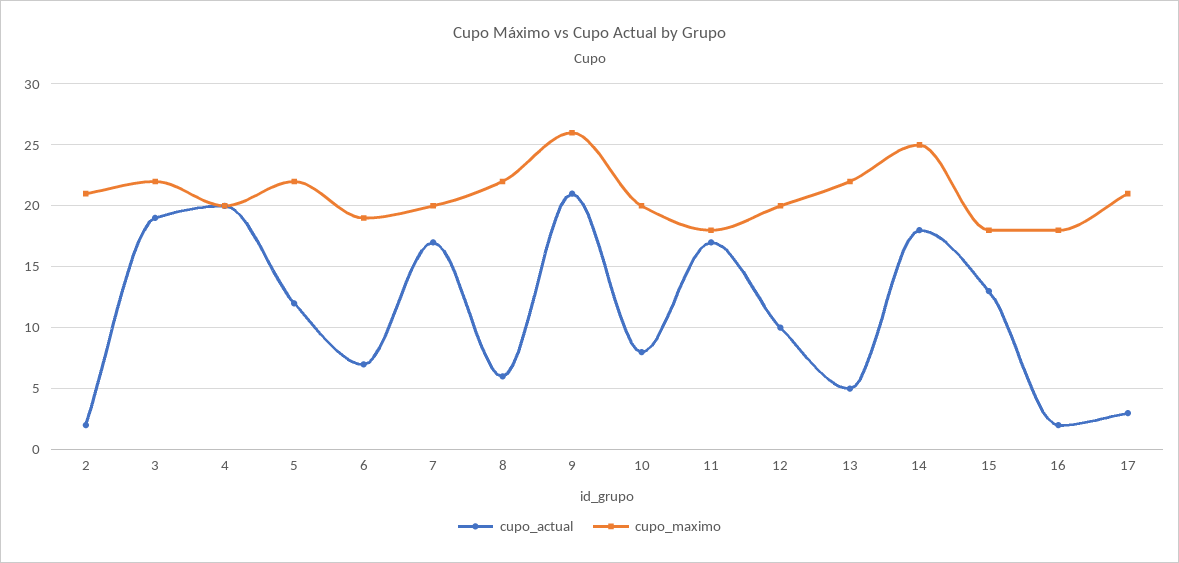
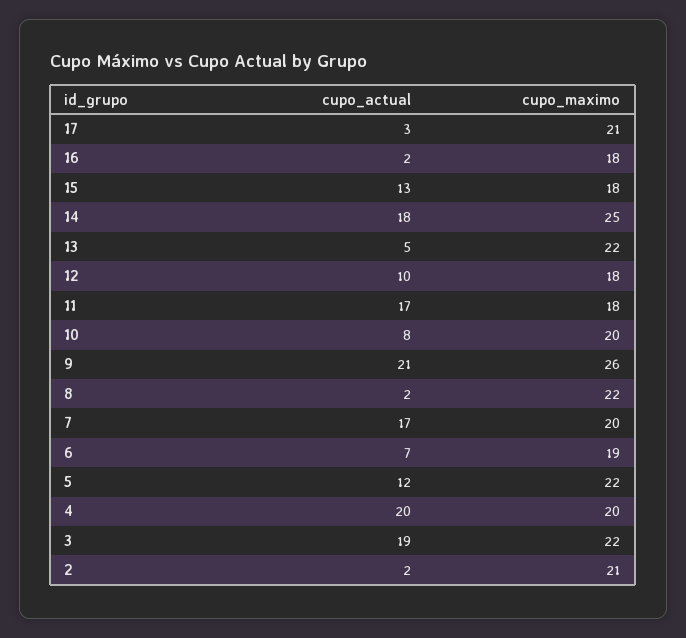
cupo_actual, 8: 6 -> 2
cupo_maximo, 12: 20 -> 18

